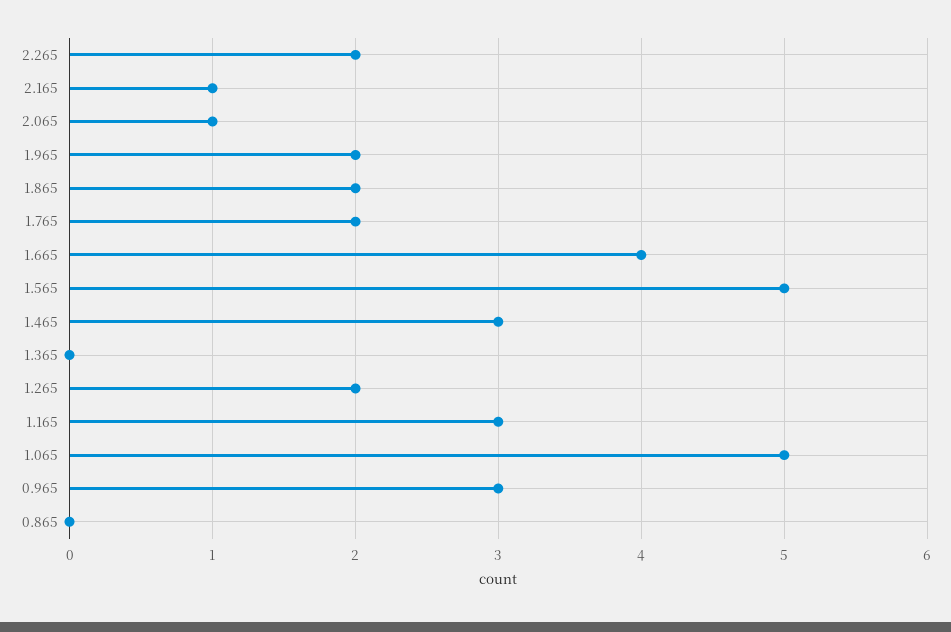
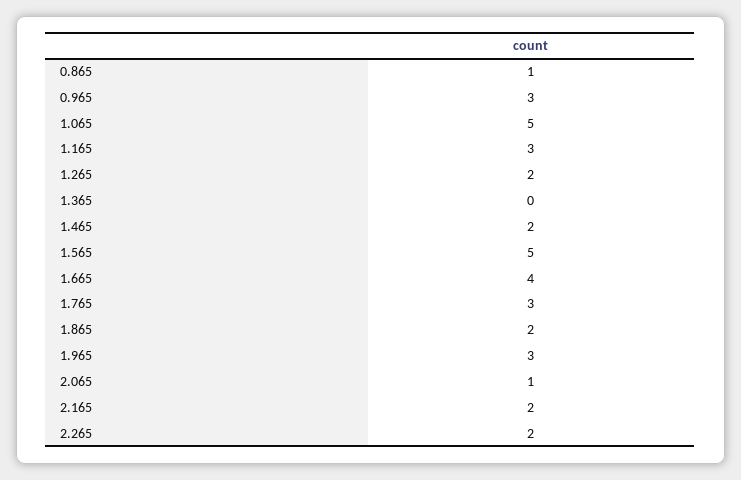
2.165: 1 -> 2
1.965: 2 -> 3
1.765: 2 -> 3
1.465: 3 -> 2
0.865: 0 -> 1

